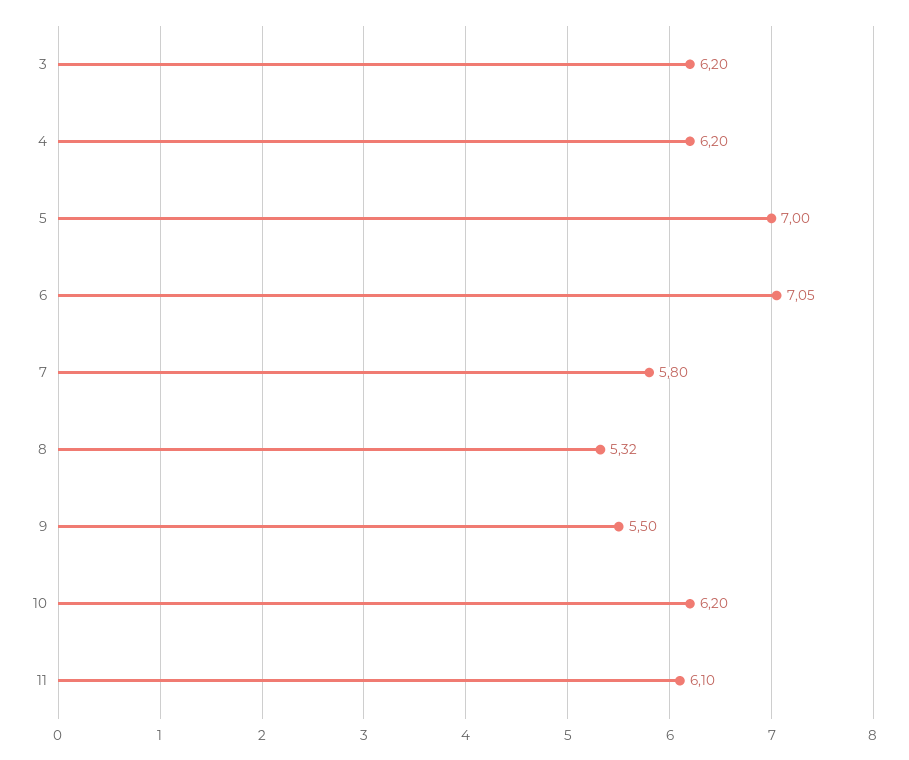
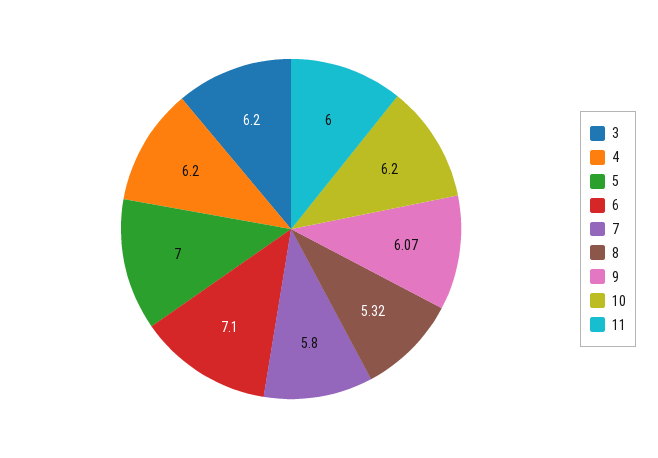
6: 7.05 -> 7.1
9: 5.5 -> 6.07
11: 6.1 -> 6

